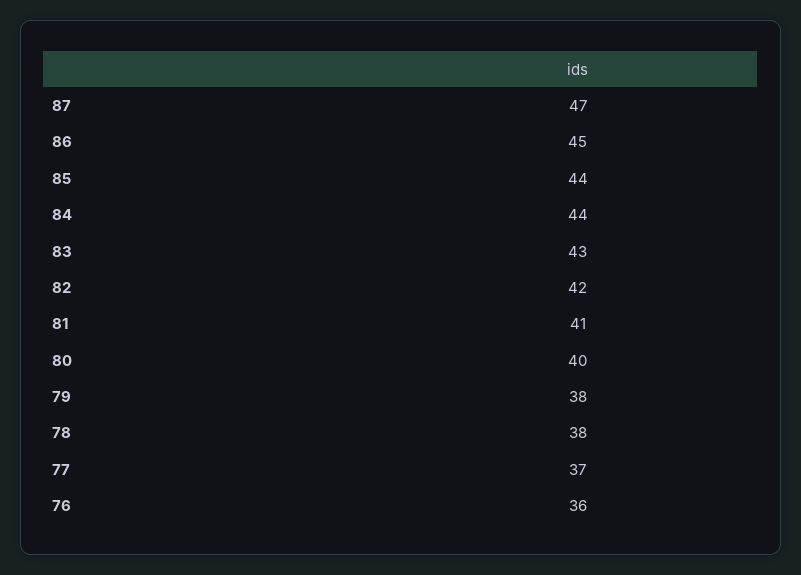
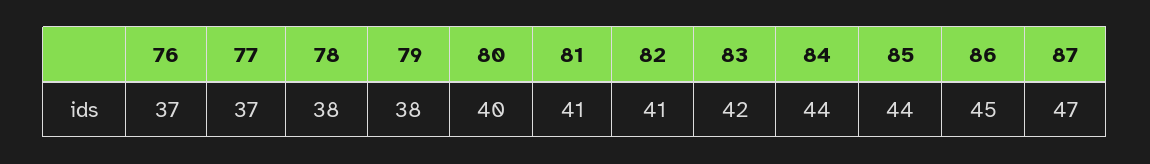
83: 43 -> 42
82: 42 -> 41
76: 36 -> 37

